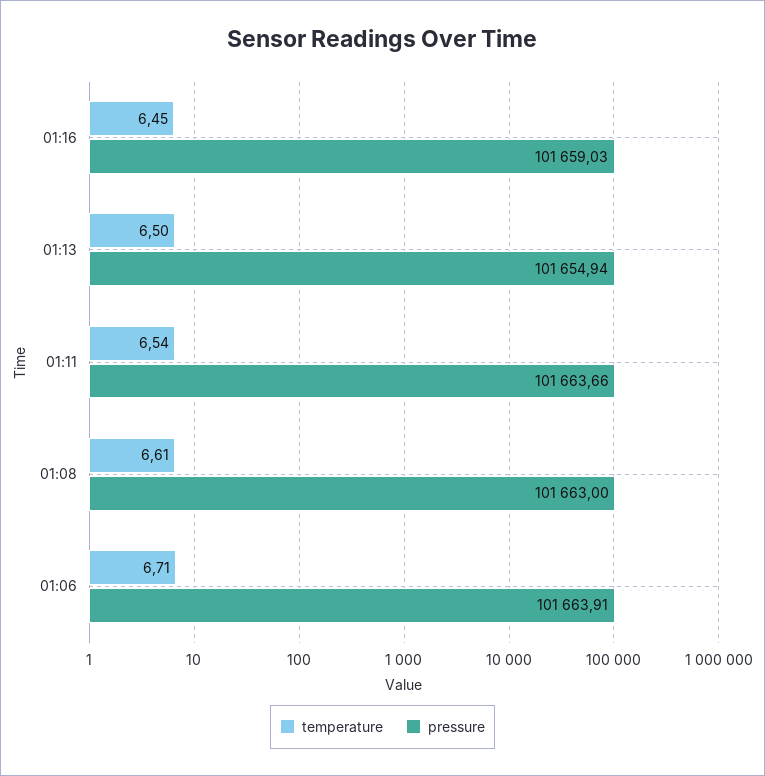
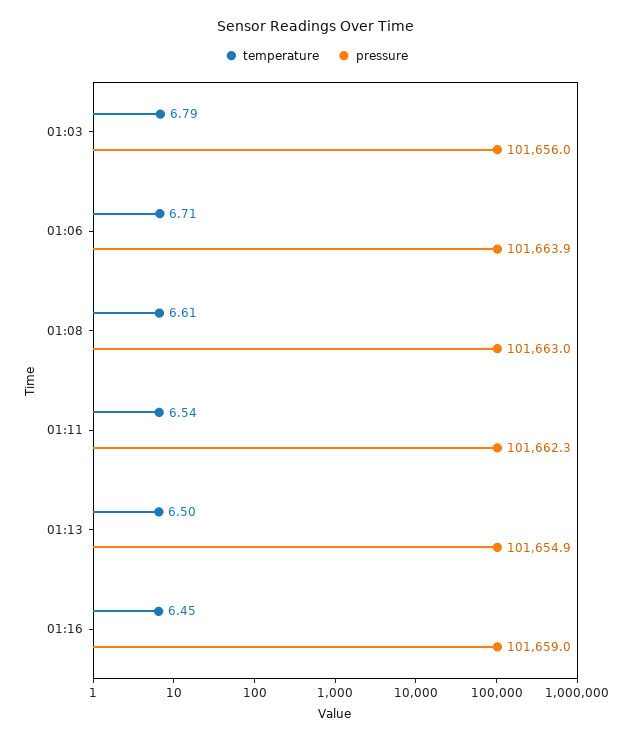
pressure, 01:11: 101663.66 -> 101662.3
temperature, 01:03: none -> 6.79
pressure, 01:03: none -> 101656

